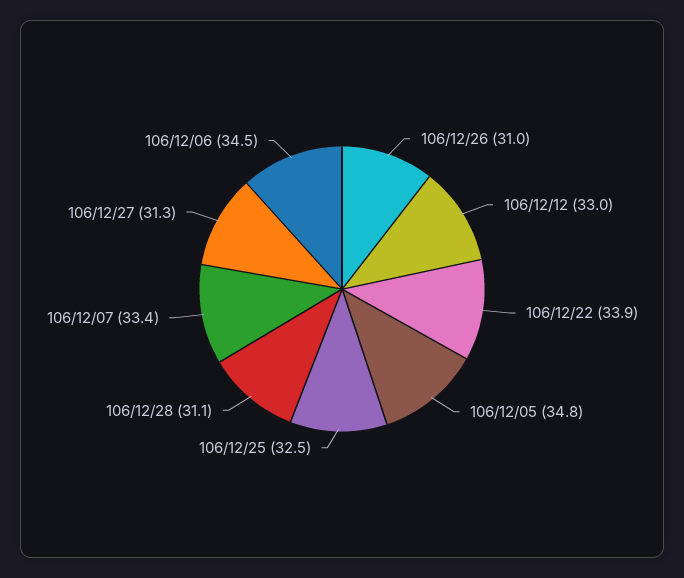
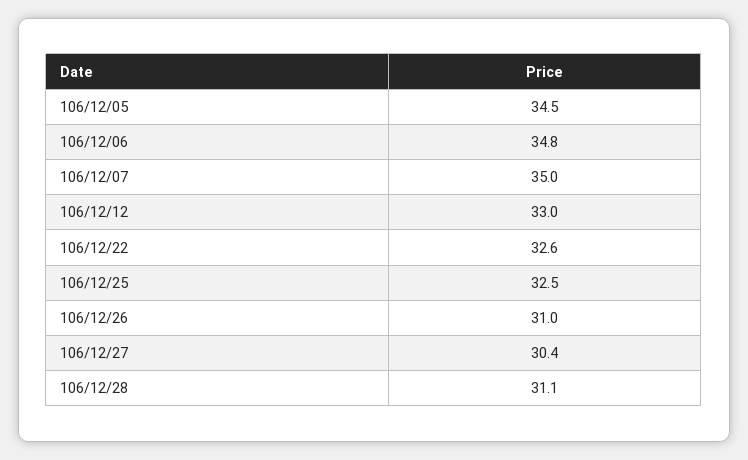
106/12/22: 33.9 -> 32.6
106/12/05: 34.8 -> 34.5
106/12/07: 33.4 -> 35
106/12/27: 31.3 -> 30.4
106/12/06: 34.5 -> 34.8

